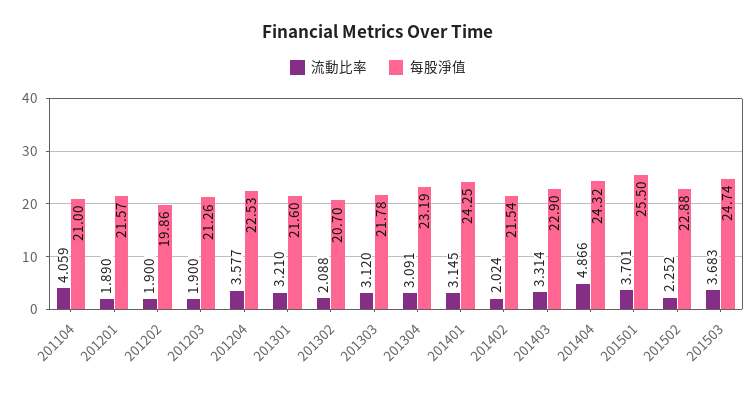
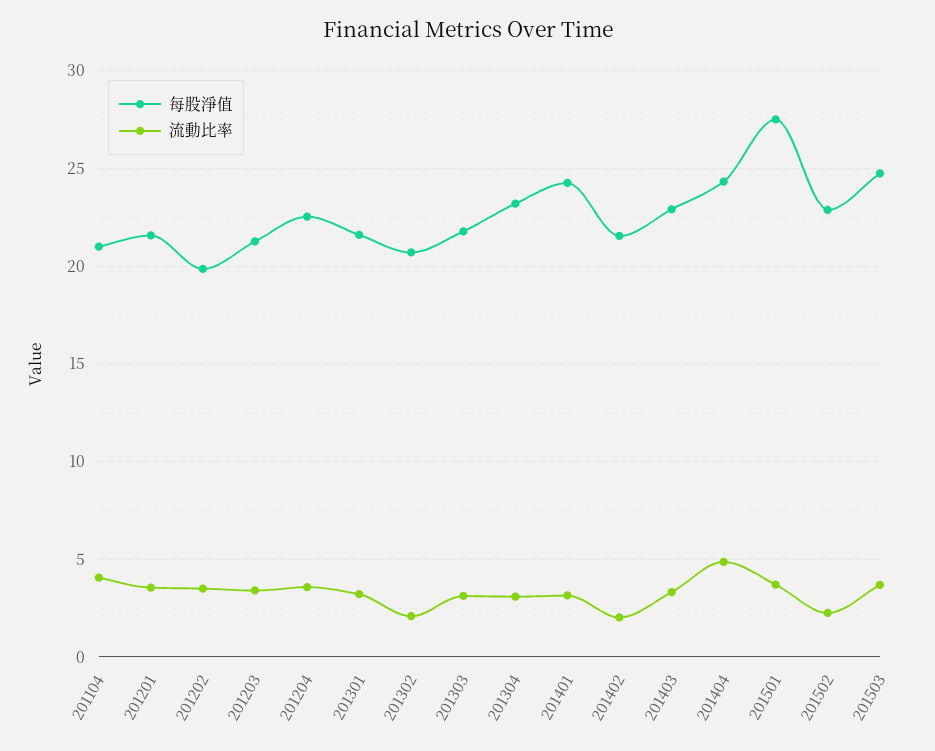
流動比率, 201201: 1.89 -> 3.5
流動比率, 201202: 1.9 -> 3.5
流動比率, 201203: 1.9 -> 3.5
每股淨值, 201501: 25.5 -> 27.5

